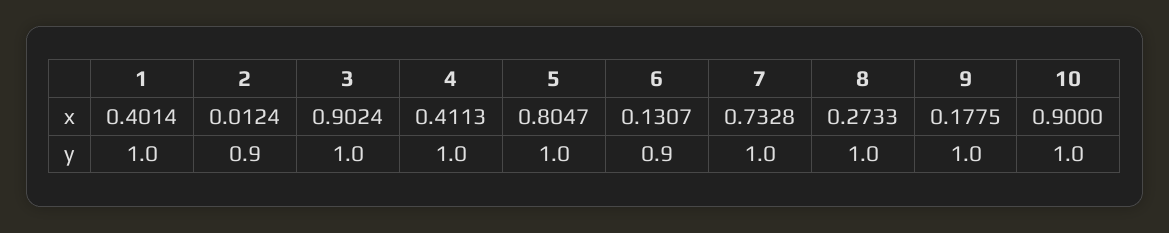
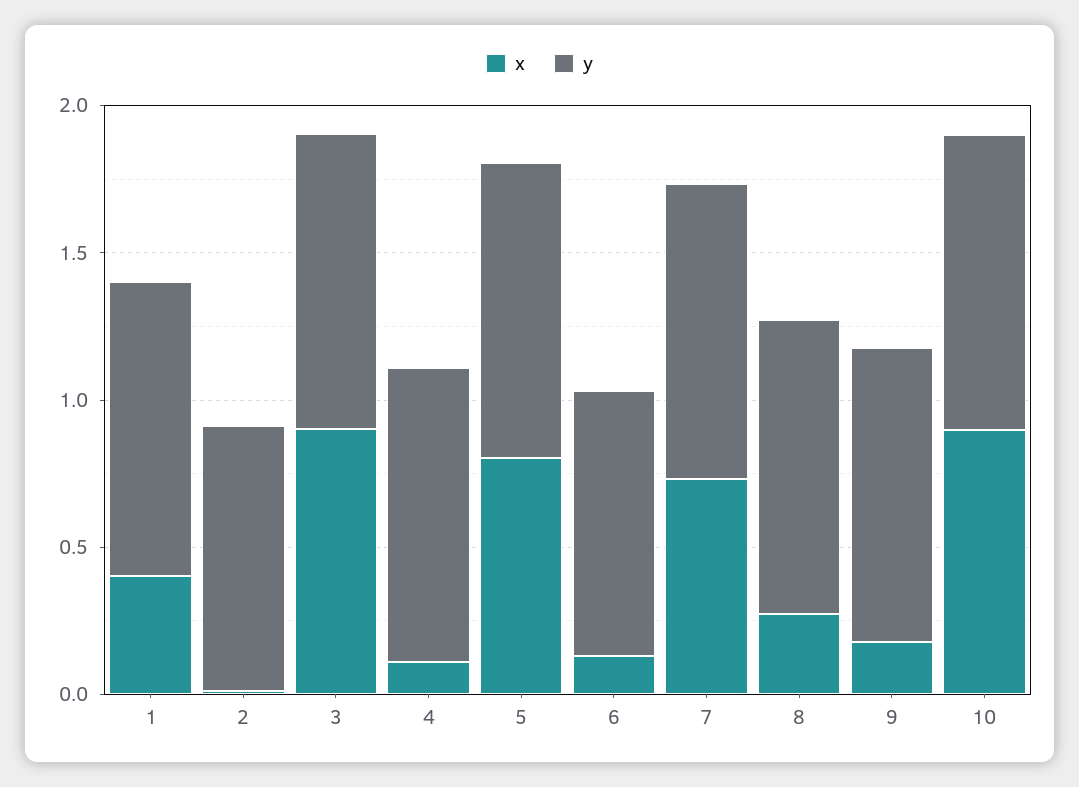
x, 4: 0.4113 -> 0.1

